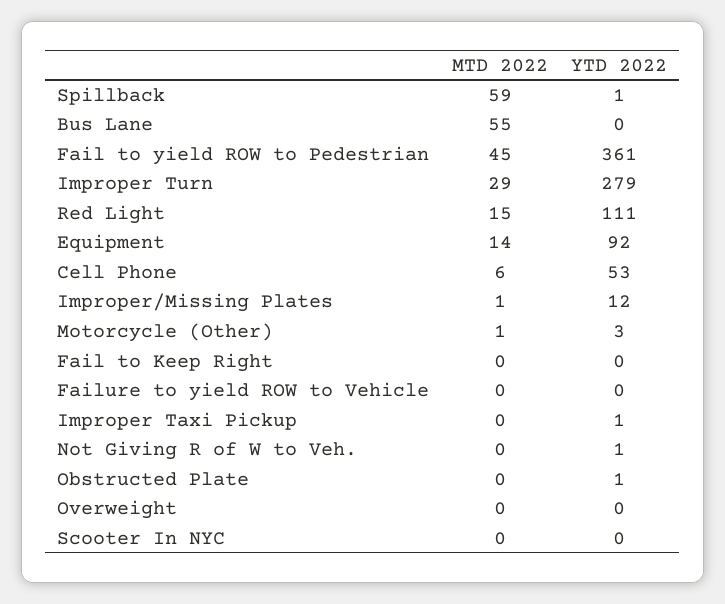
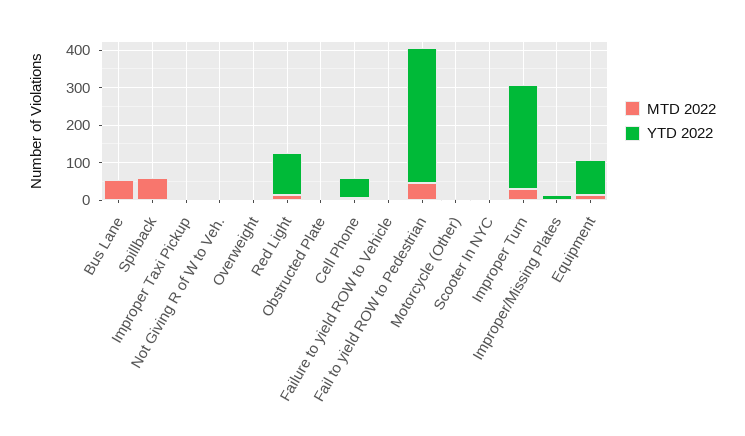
MTD 2022, Fail to Keep Right: 0 -> none
YTD 2022, Fail to Keep Right: 0 -> none

